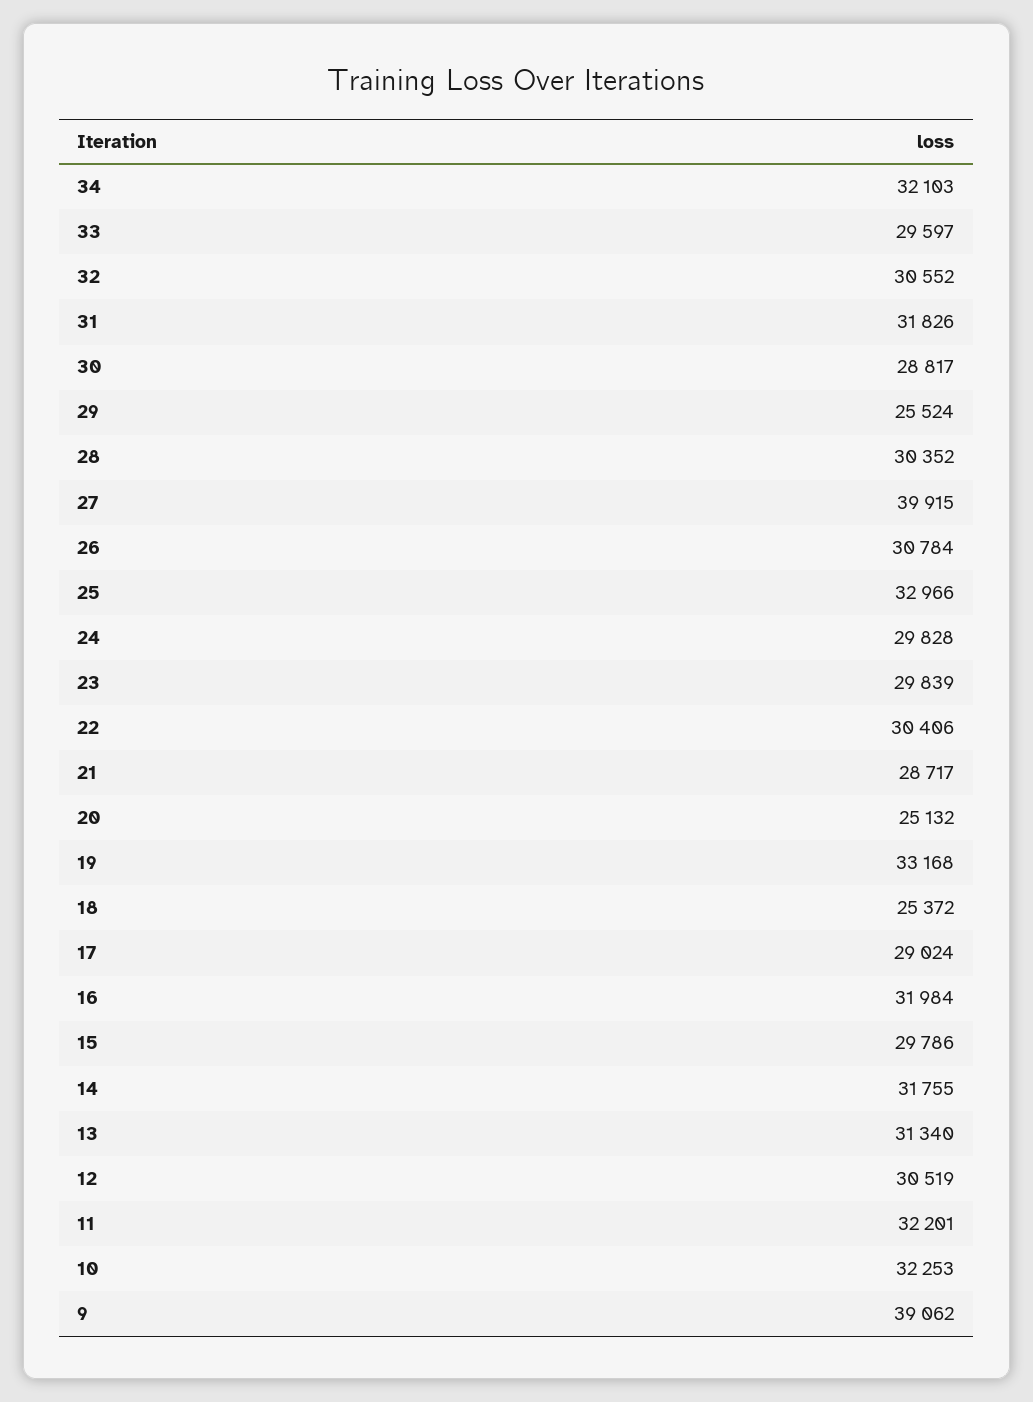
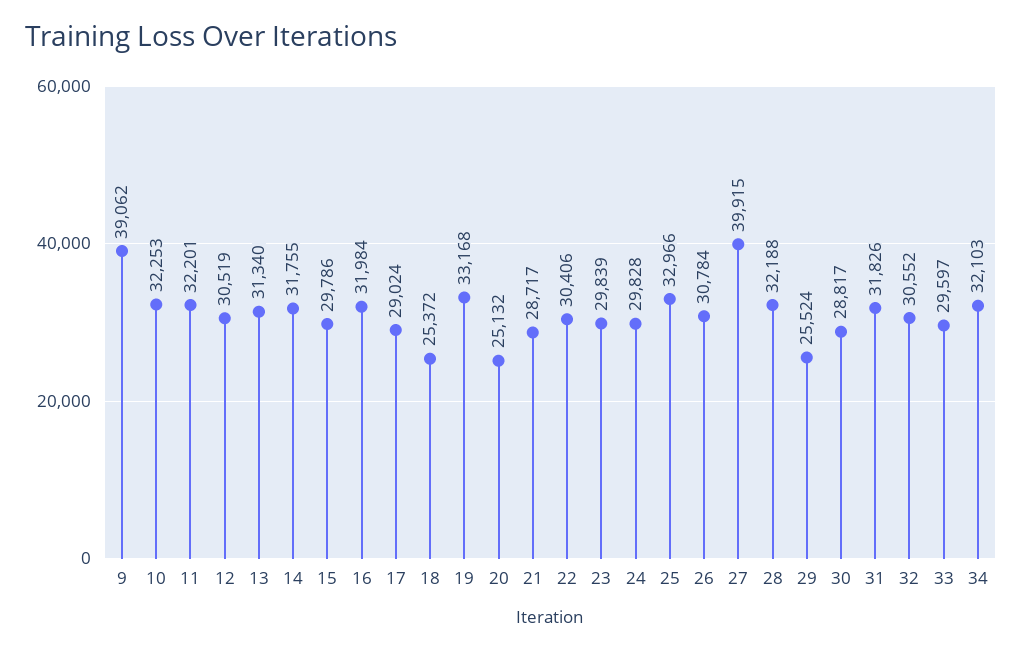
28: 30352 -> 32188

